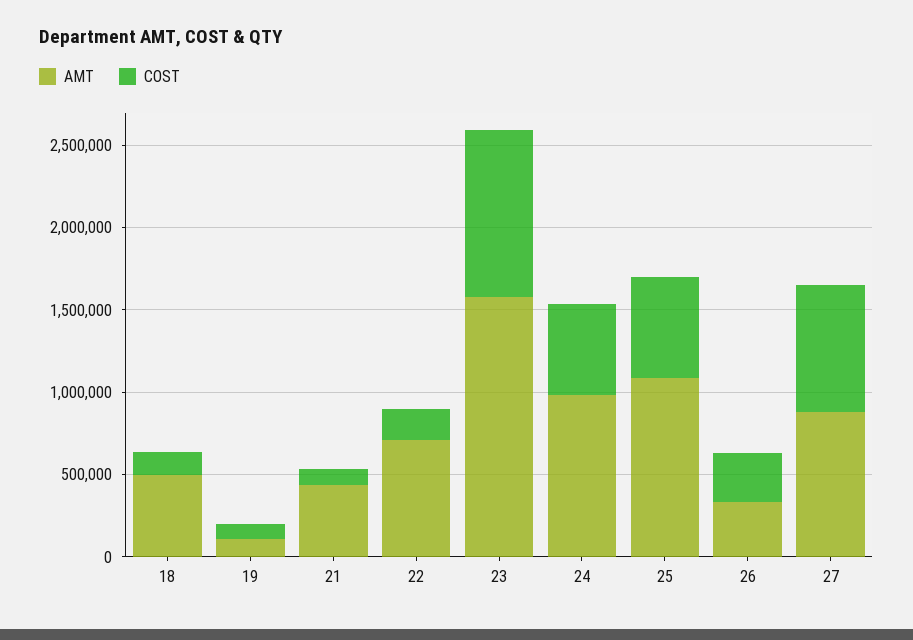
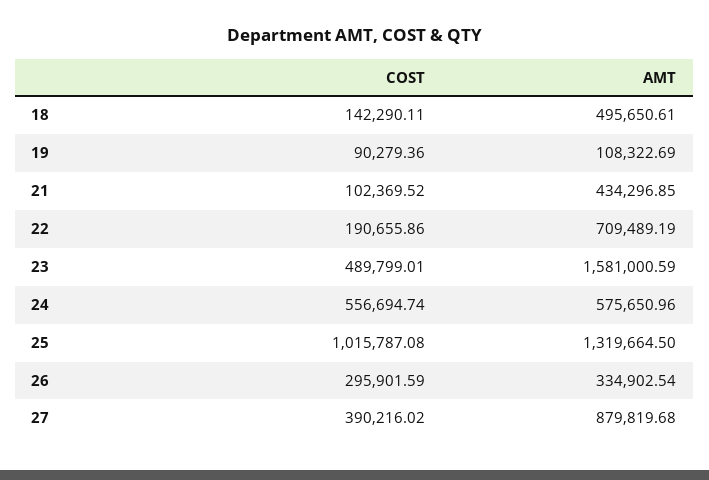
COST, 23: 1000000 -> 489799.01
AMT, 24: 1000000 -> 575650.96
AMT, 25: 1100000 -> 1319664.5
COST, 25: 600000 -> 1015787.08
COST, 27: 800000 -> 390216.02

